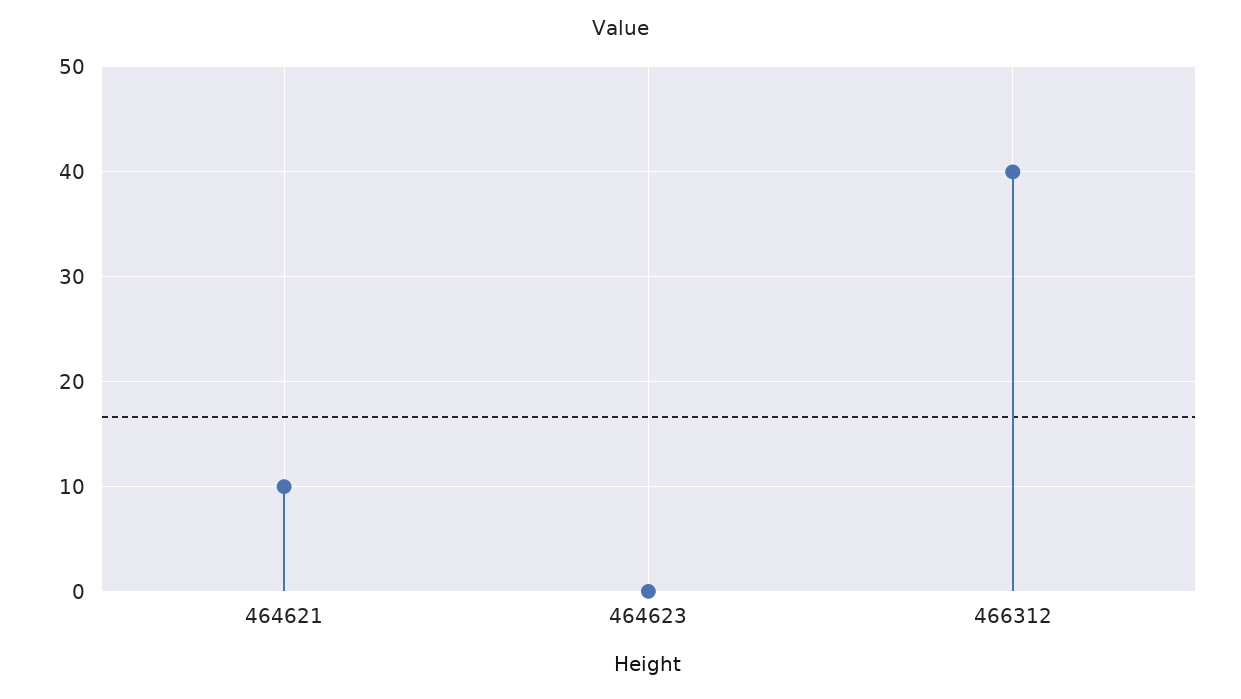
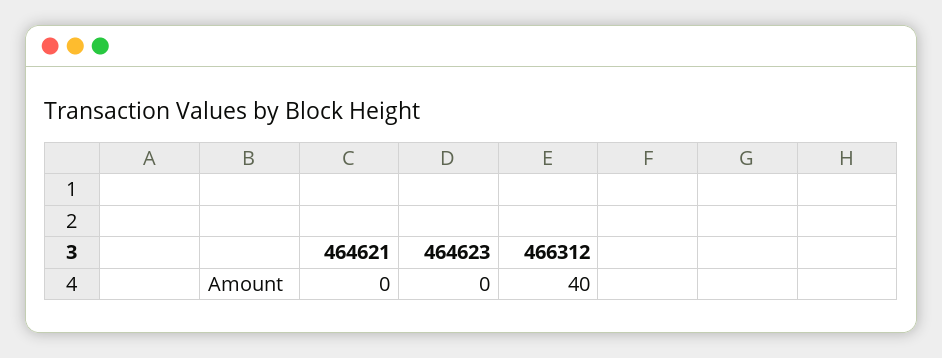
464621: 10 -> 0

